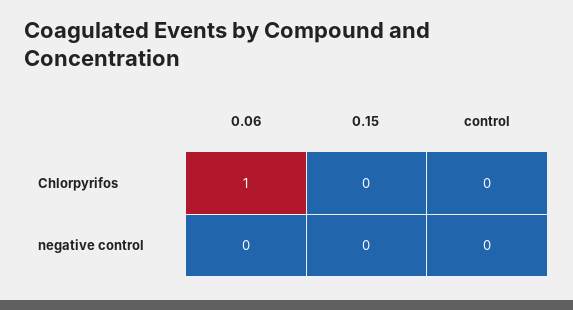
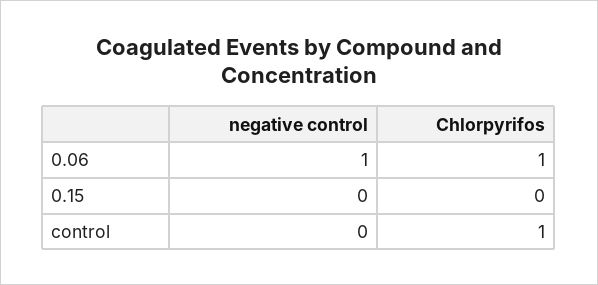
control, Chlorpyrifos: 0 -> 1
0.06, negative control: 0 -> 1

